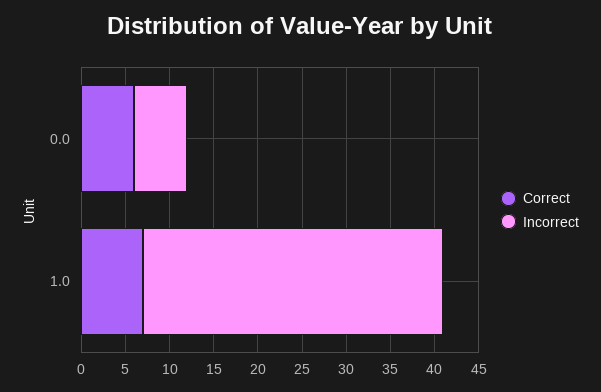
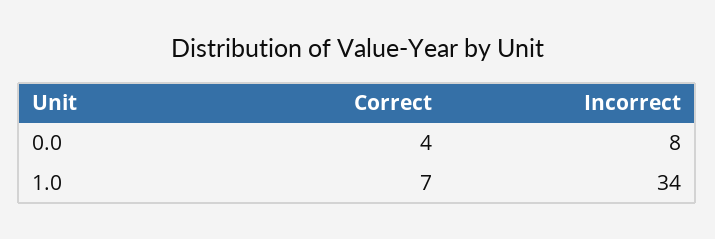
Correct, 0.0: 6 -> 4
Incorrect, 0.0: 6 -> 8

